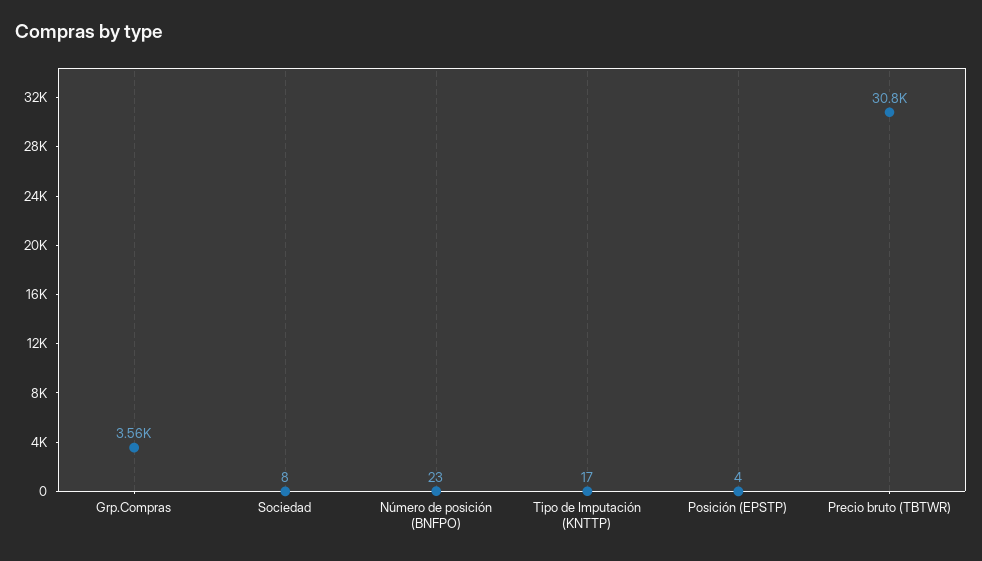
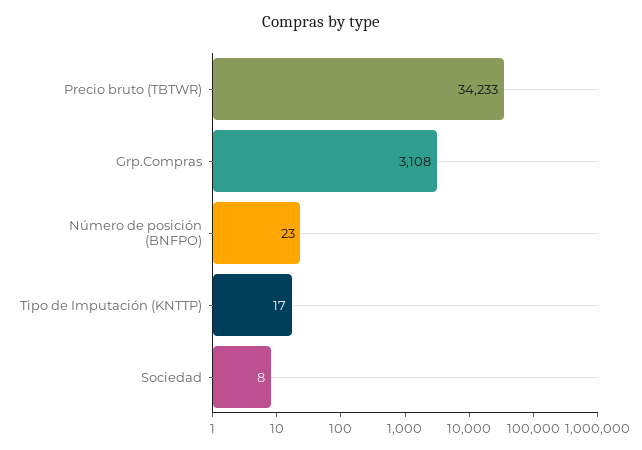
Grp.Compras: 3560 -> 3108
Posición (EPSTP): 4 -> none
Precio bruto (TBTWR): 30800 -> 34233

